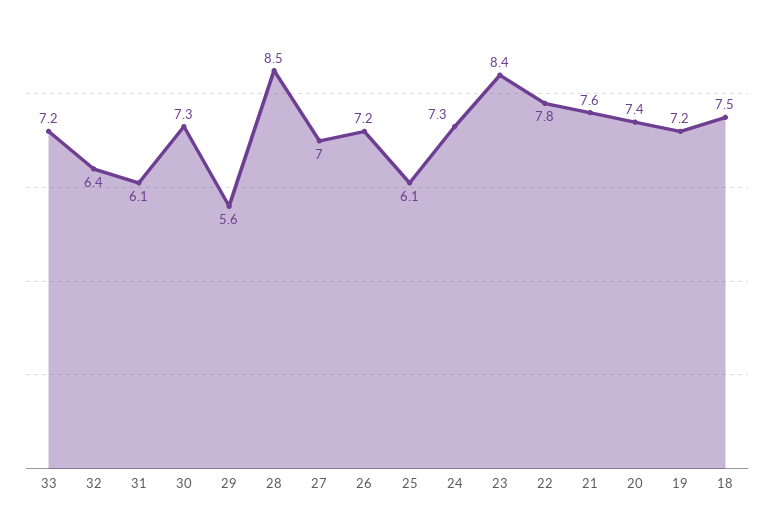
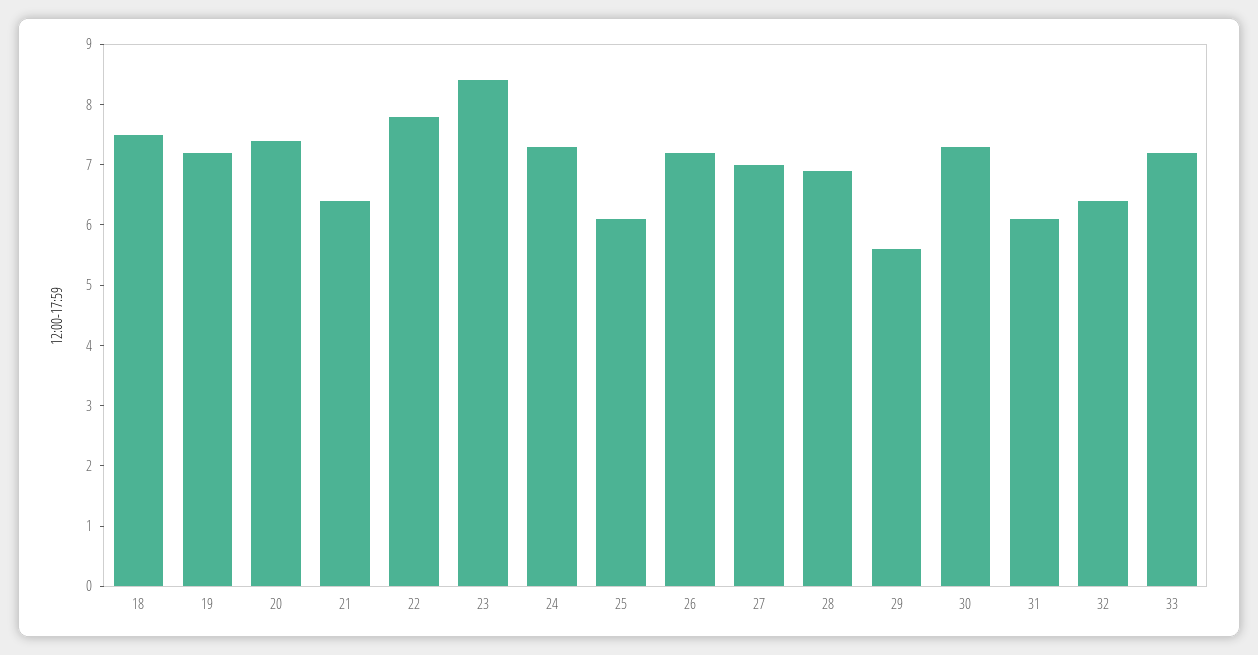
28: 8.5 -> 7
21: 7.6 -> 6.5

